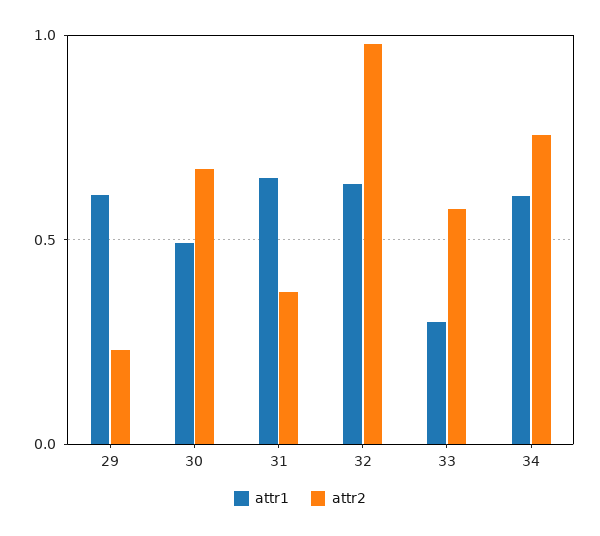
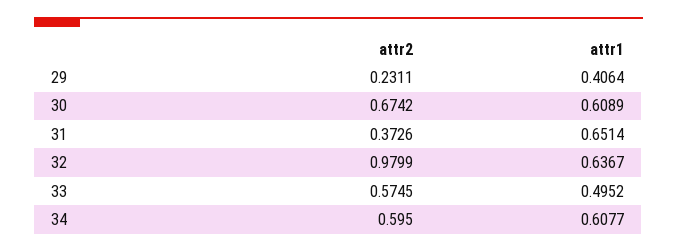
attr1, 29: 0.6 -> 0.4064
attr1, 30: 0.5 -> 0.6089
attr1, 33: 0.3 -> 0.4952
attr2, 34: 0.75 -> 0.595

